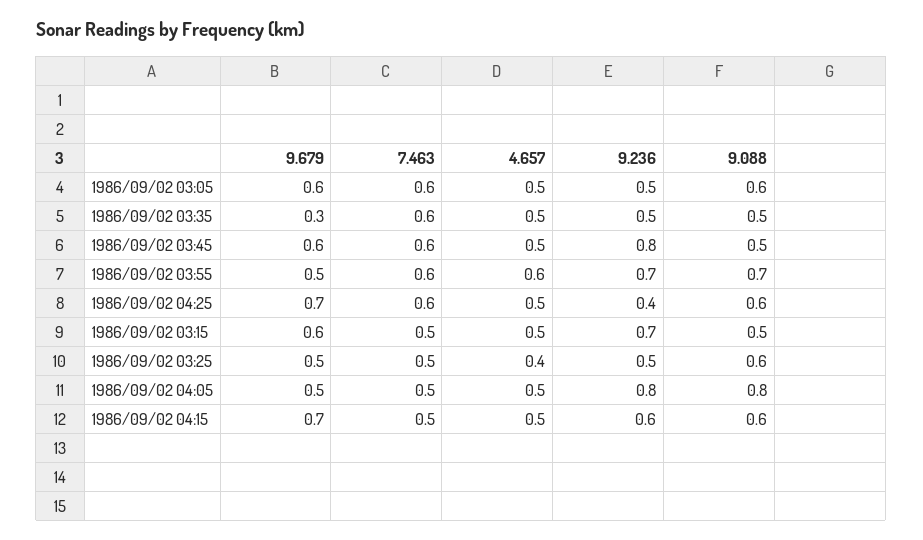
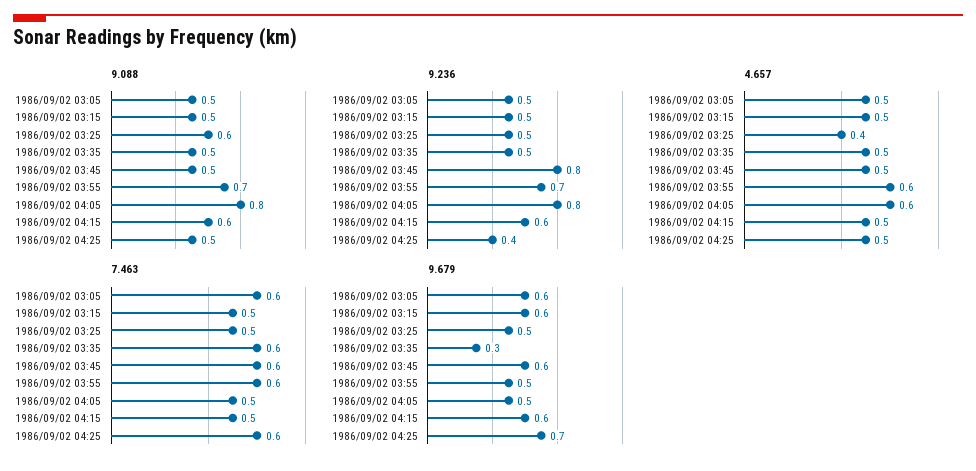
9.088, 1986/09/02 03:05: 0.6 -> 0.5
9.088, 1986/09/02 04:25: 0.6 -> 0.5
9.236, 1986/09/02 03:15: 0.7 -> 0.5
4.657, 1986/09/02 04:05: 0.5 -> 0.6
9.679, 1986/09/02 04:15: 0.7 -> 0.6

